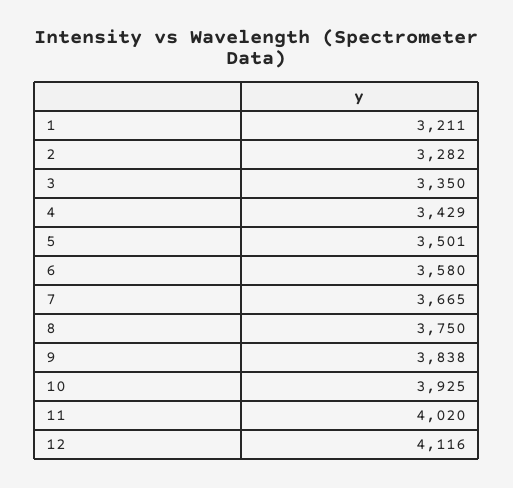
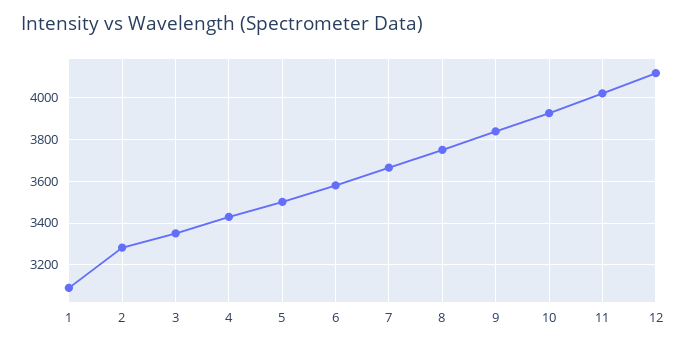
1: 3211 -> 3100

